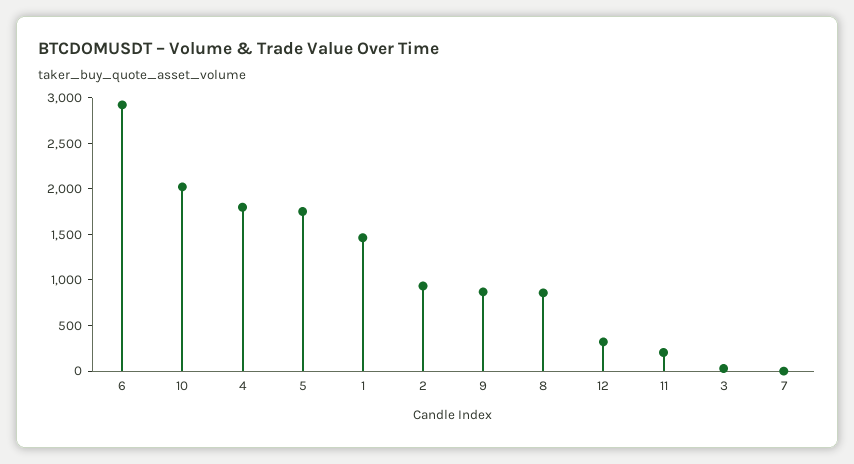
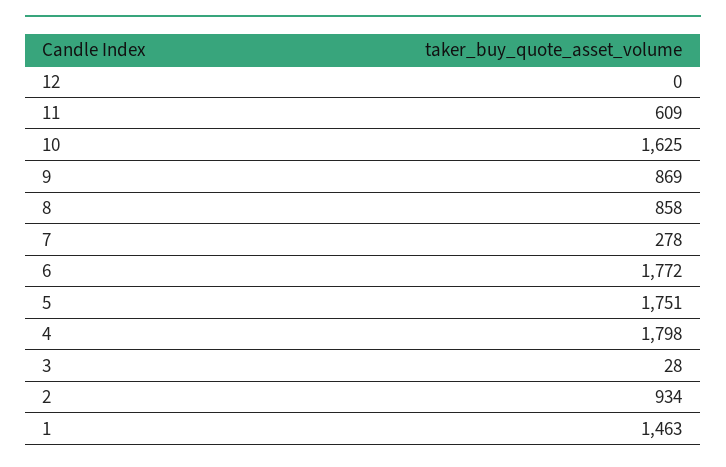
6: 2900 -> 1772
10: 2000 -> 1625
12: 300 -> 0
11: 200 -> 609
7: 0 -> 278

